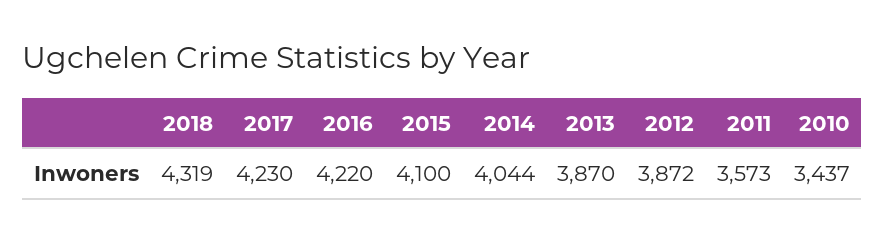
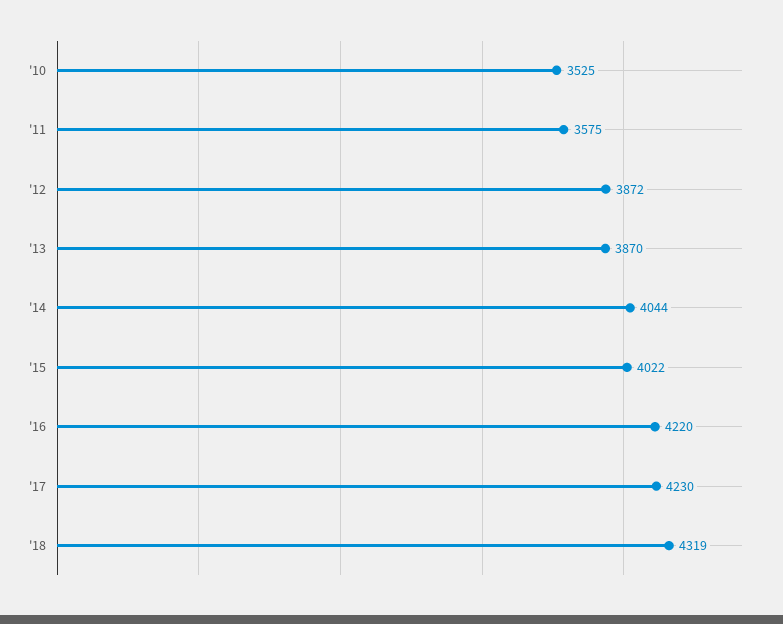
2015: 4100 -> 4022
2011: 3573 -> 3575
2010: 3437 -> 3525

